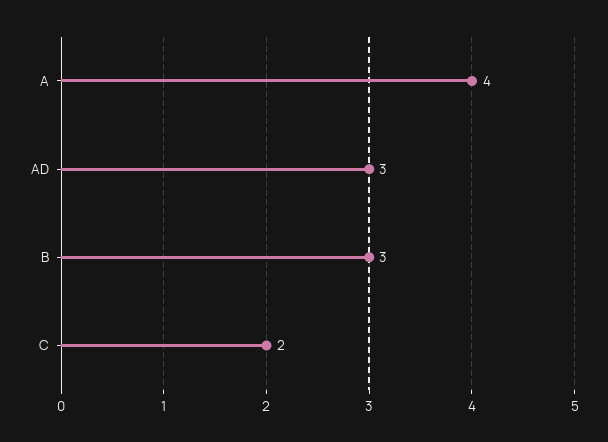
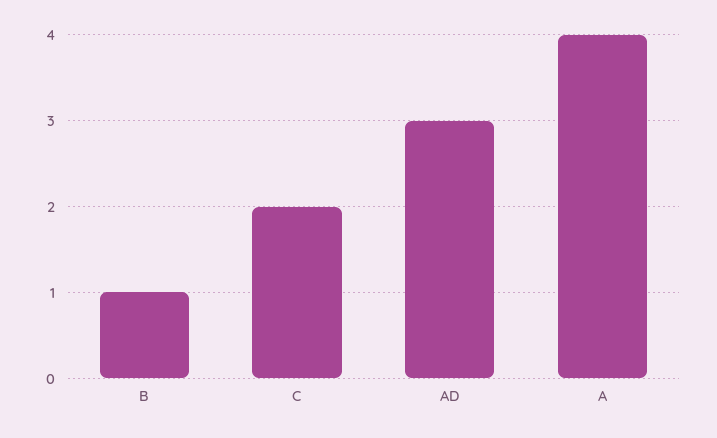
B: 3 -> 1

